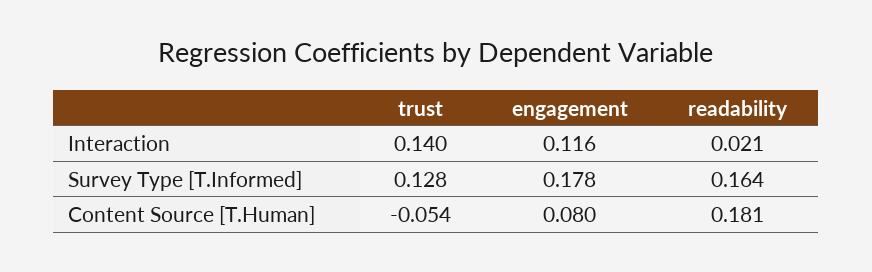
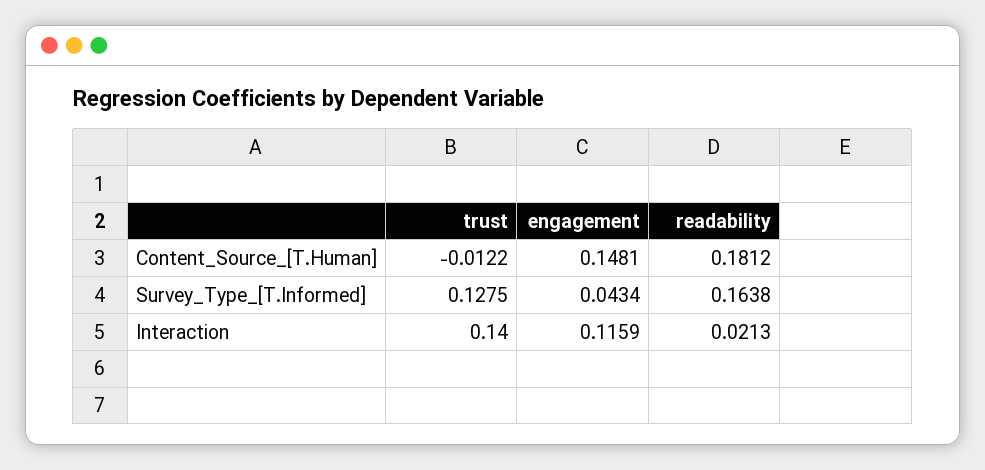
engagement, Survey Type [T.Informed]: 0.178 -> 0.0434
trust, Content Source [T.Human]: -0.054 -> -0.0122
engagement, Content Source [T.Human]: 0.08 -> 0.1481

